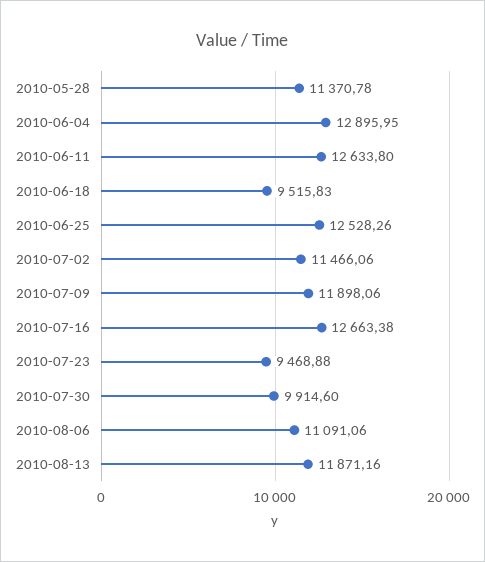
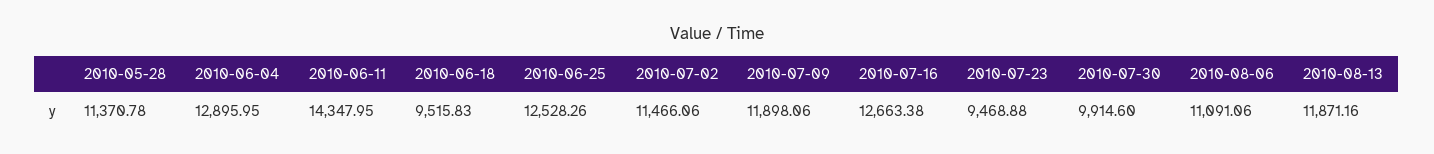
2010-06-11: 12633.8 -> 14347.95

